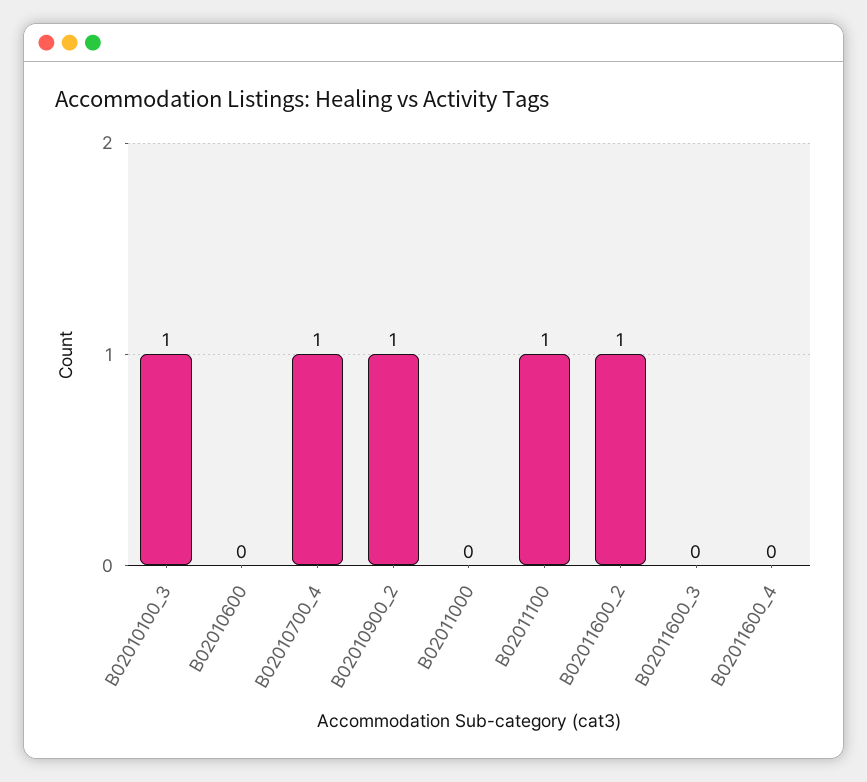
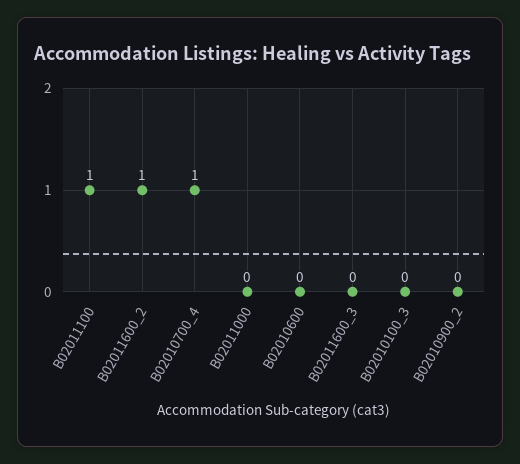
B02010100_3: 1 -> 0
B02010900_2: 1 -> 0
B02011600_4: 0 -> none

